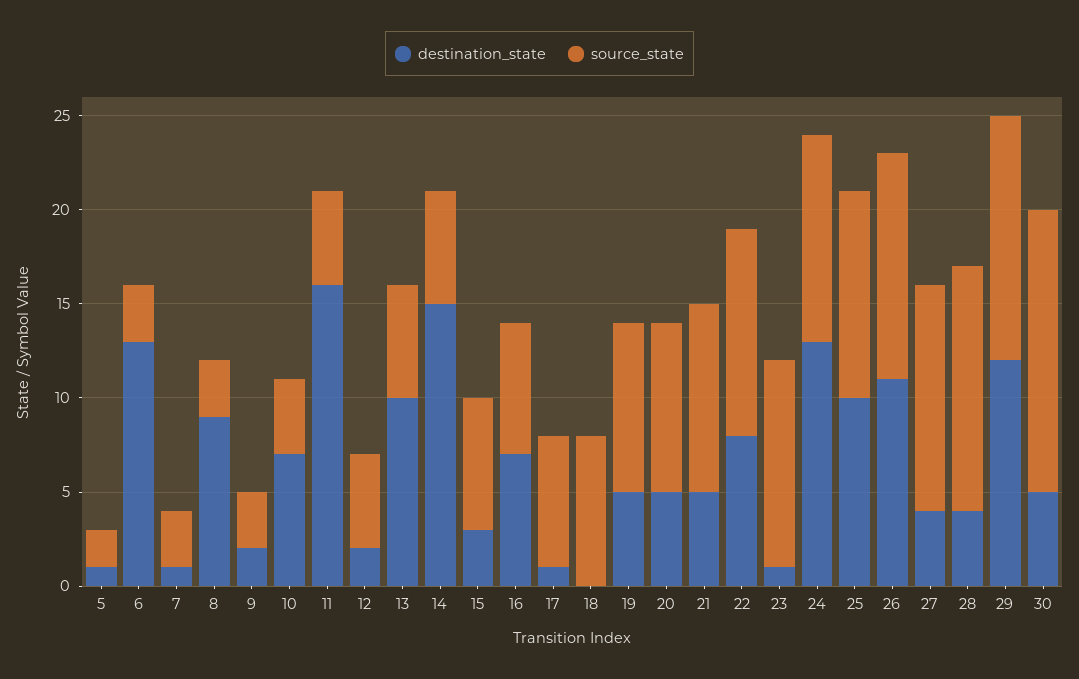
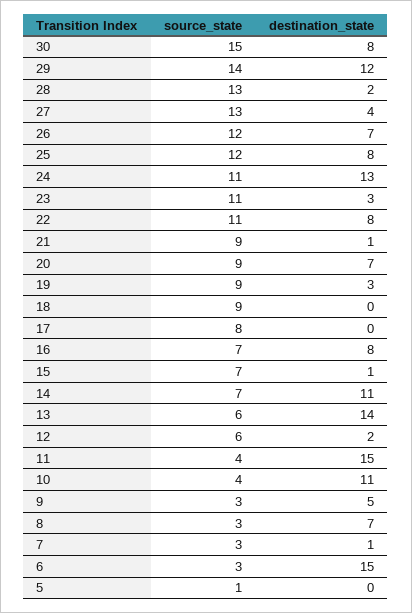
destination_state, 5: 1 -> 0
source_state, 5: 2 -> 1
destination_state, 6: 13 -> 15
destination_state, 8: 9 -> 7
destination_state, 9: 2 -> 5
destination_state, 10: 7 -> 11
destination_state, 11: 16 -> 15
source_state, 11: 5 -> 4
source_state, 12: 5 -> 6
destination_state, 13: 10 -> 14
destination_state, 14: 15 -> 11
source_state, 14: 6 -> 7
destination_state, 15: 3 -> 1
destination_state, 16: 7 -> 8
destination_state, 17: 1 -> 0
source_state, 17: 7 -> 8
source_state, 18: 8 -> 9
destination_state, 19: 5 -> 3
destination_state, 20: 5 -> 7
destination_state, 21: 5 -> 1
source_state, 21: 10 -> 9
destination_state, 23: 1 -> 3
destination_state, 25: 10 -> 8
source_state, 25: 11 -> 12
destination_state, 26: 11 -> 7
source_state, 27: 12 -> 13
destination_state, 28: 4 -> 2
source_state, 29: 13 -> 14
destination_state, 30: 5 -> 8

